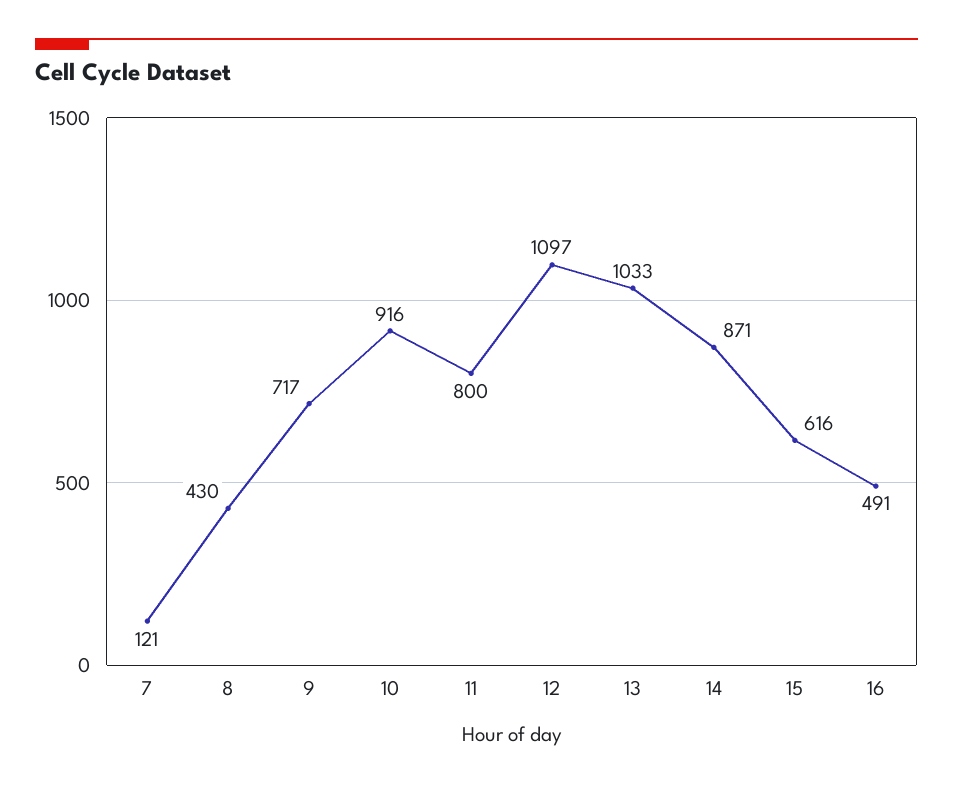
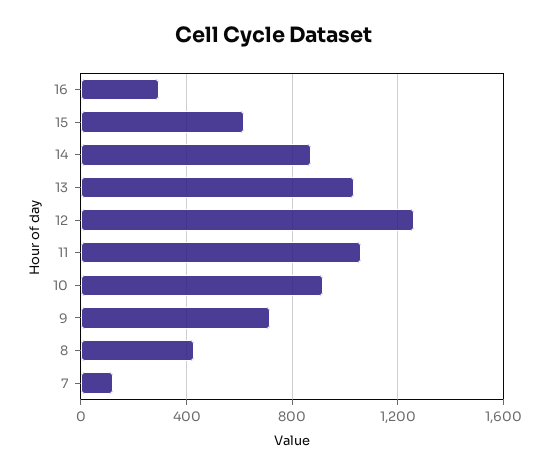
11: 800 -> 1050
12: 1097 -> 1250
16: 491 -> 300

